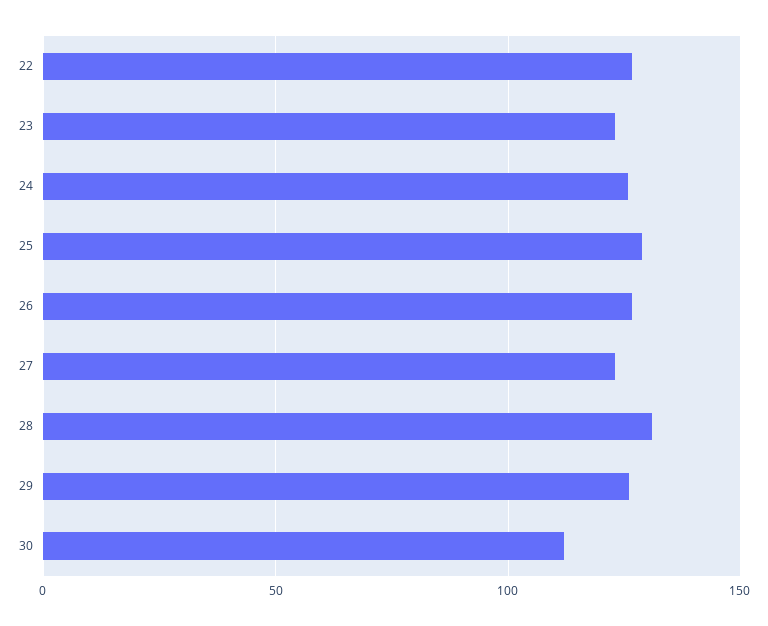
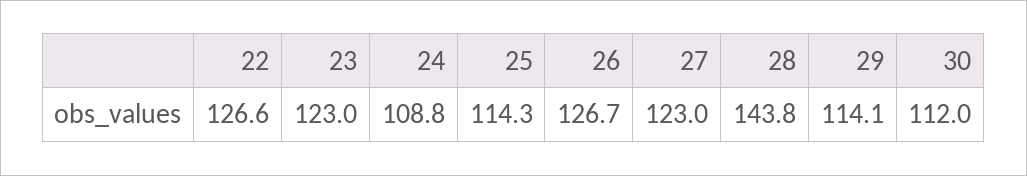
24: 125 -> 108.8
25: 130 -> 114.3
28: 130 -> 143.8
29: 125 -> 114.1

